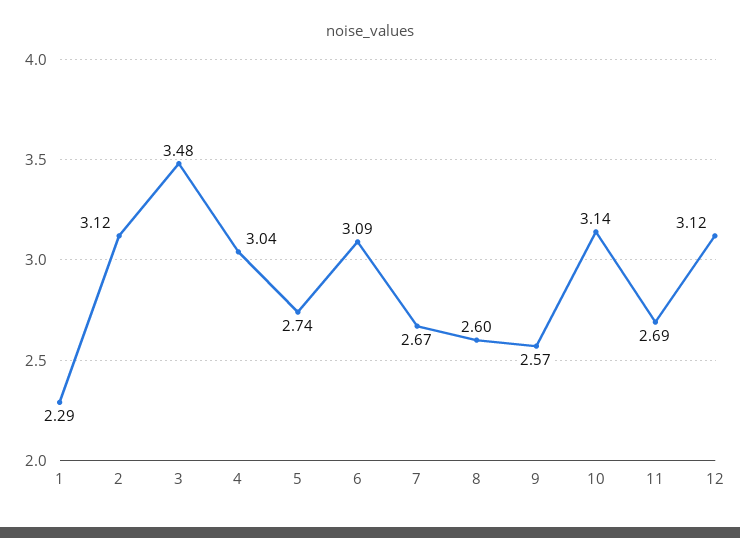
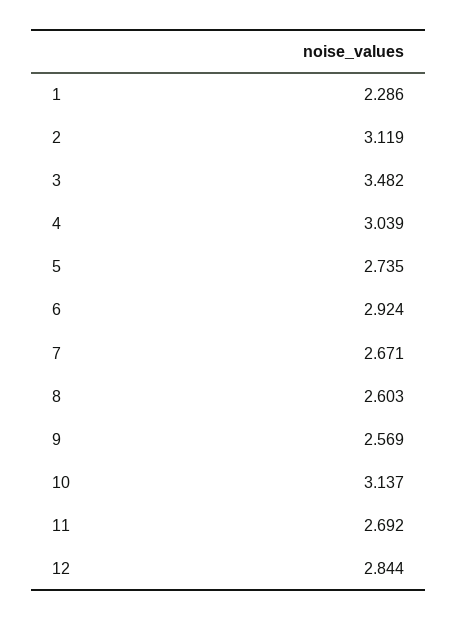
6: 3.09 -> 2.924
12: 3.12 -> 2.844

